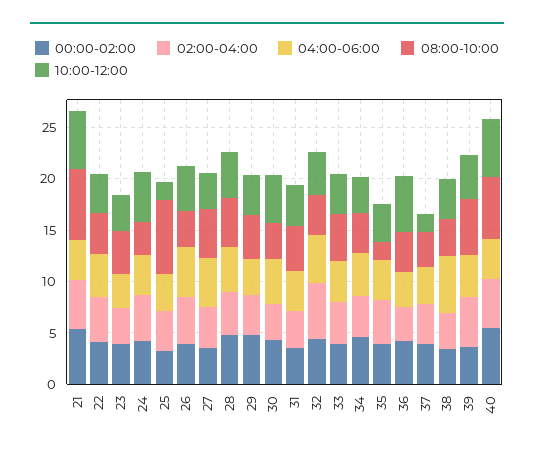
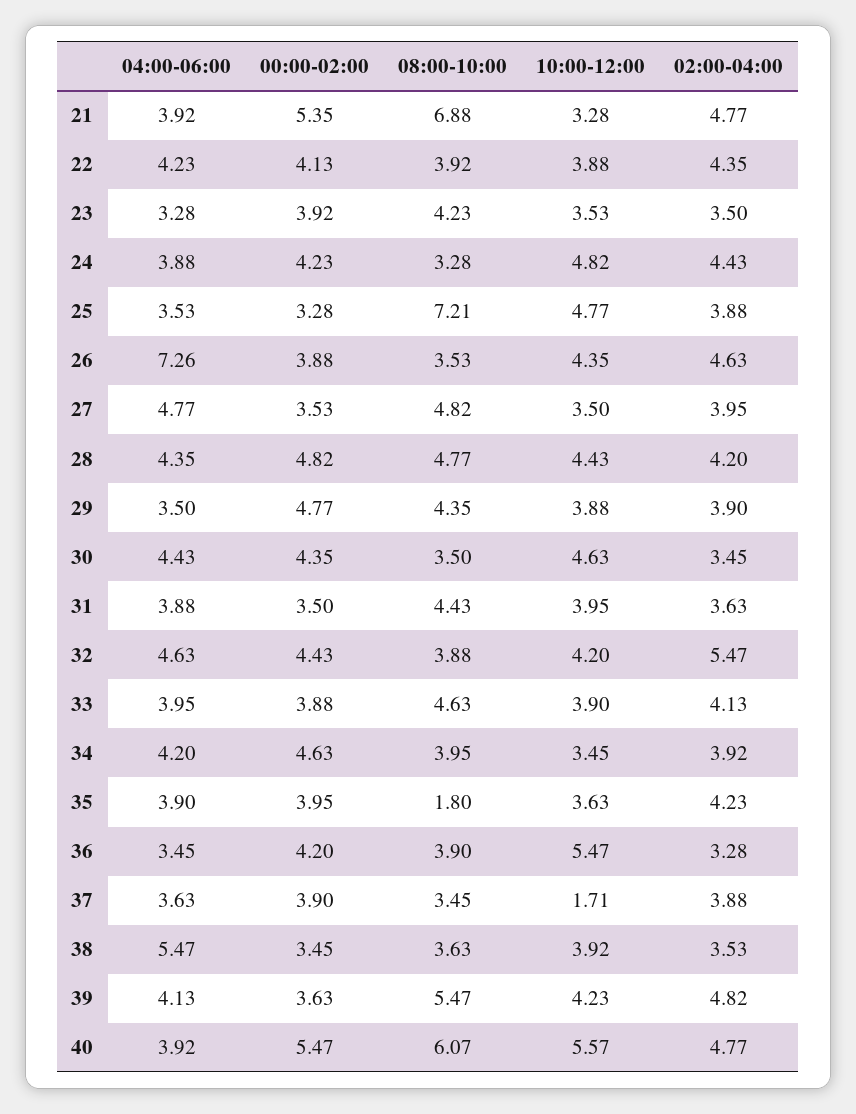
10:00-12:00, 21: 6 -> 3.28
10:00-12:00, 25: 2 -> 4.77
04:00-06:00, 26: 5 -> 7.26

